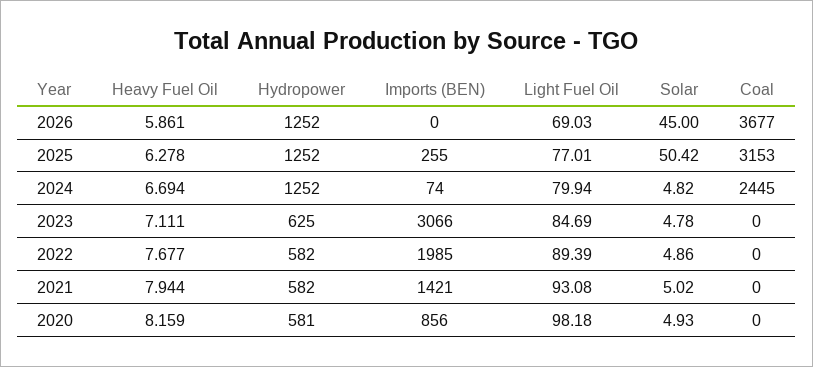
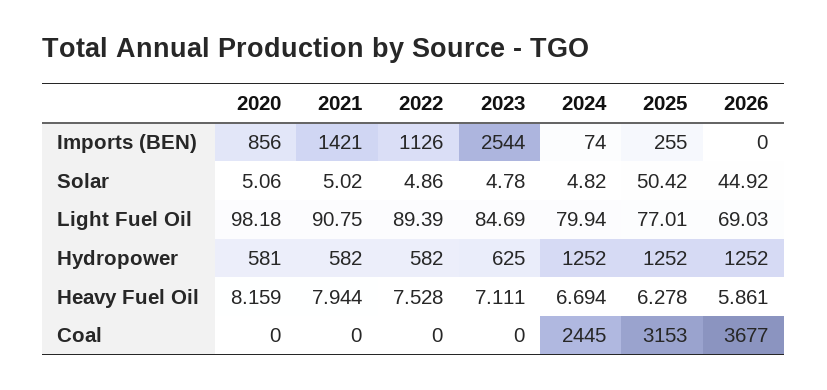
Solar, 2026: 45 -> 44.92
Imports (BEN), 2023: 3066 -> 2544
Heavy Fuel Oil, 2022: 7.677 -> 7.528
Imports (BEN), 2022: 1985 -> 1126
Light Fuel Oil, 2021: 93.08 -> 90.75
Solar, 2020: 4.93 -> 5.06

